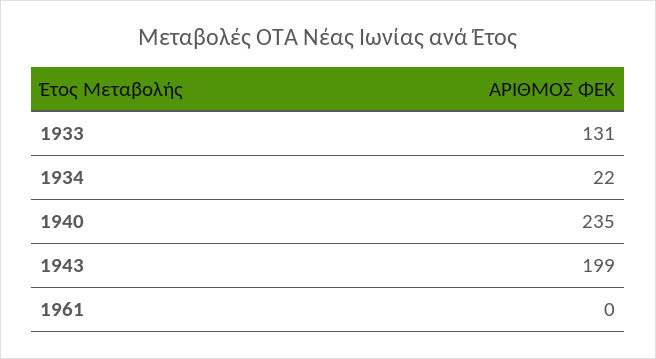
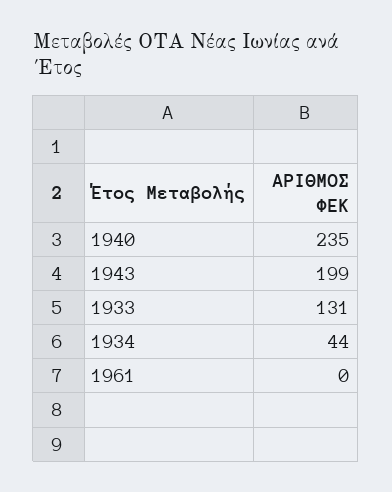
1934: 22 -> 44

